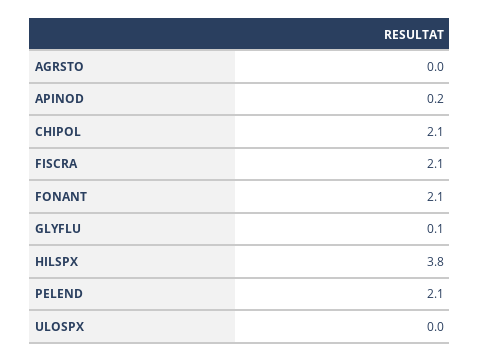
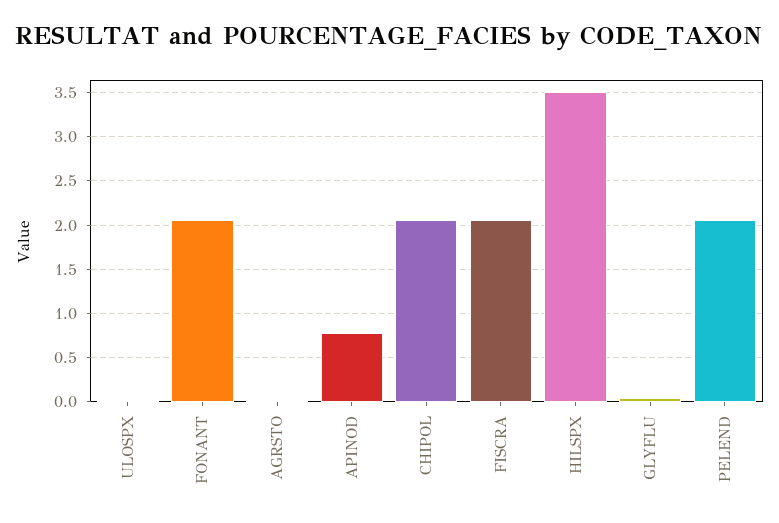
APINOD: 0.2 -> 0.8
HILSPX: 3.8 -> 3.5

